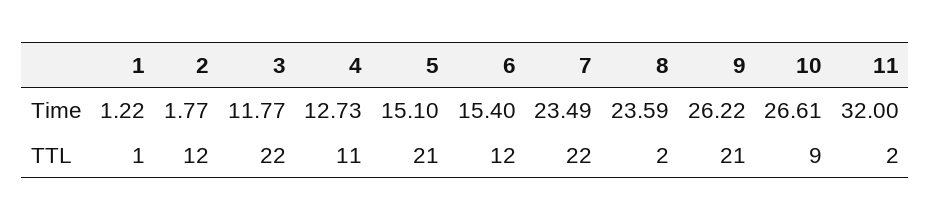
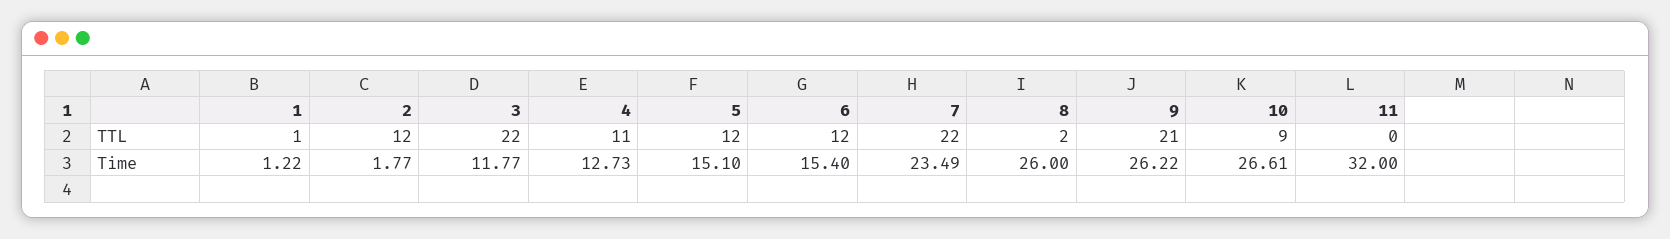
8, Time: 23.59 -> 26
5, TTL: 21 -> 12
11, TTL: 2 -> 0

